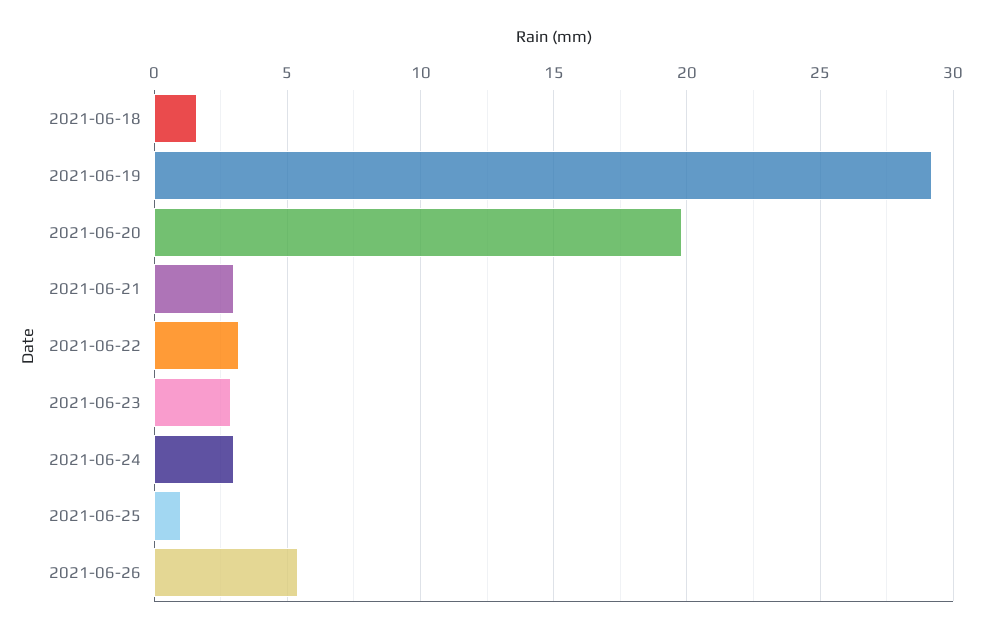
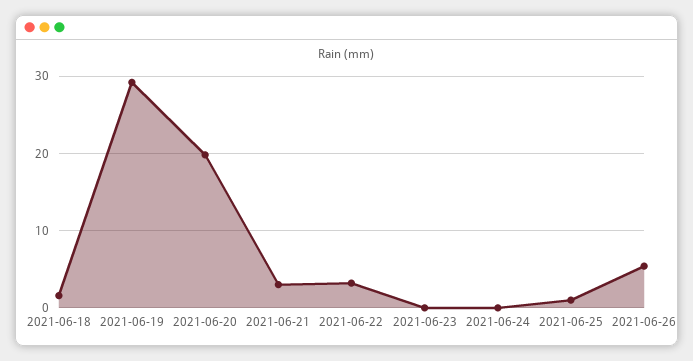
2021-06-23: 3 -> 0
2021-06-24: 3 -> 0

